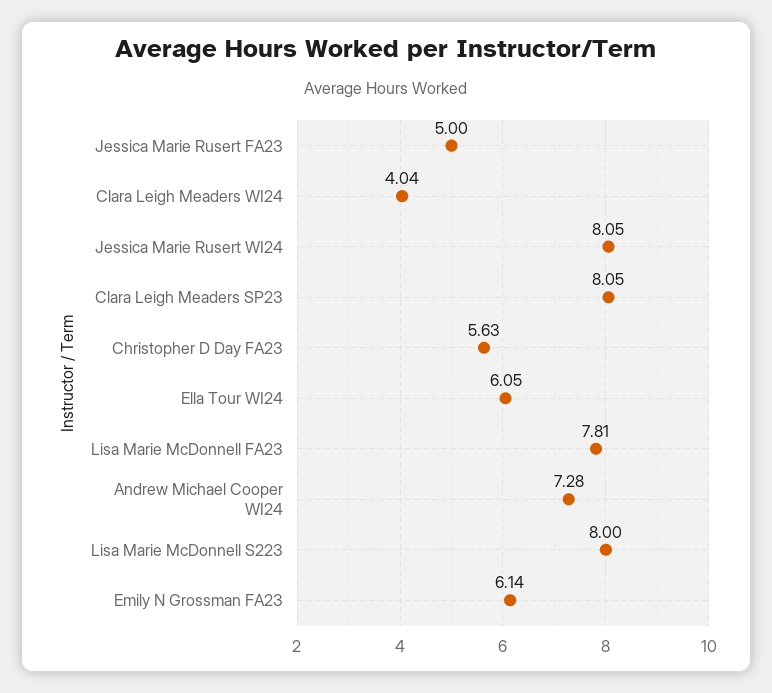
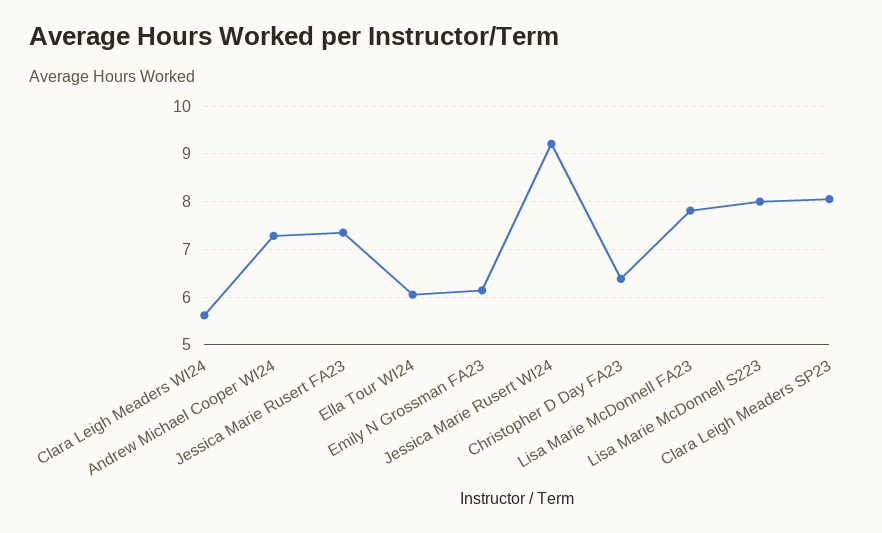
Jessica Marie Rusert FA23: 5 -> 7.4
Clara Leigh Meaders WI24: 4.04 -> 5.6
Jessica Marie Rusert WI24: 8.05 -> 9.2
Christopher D Day FA23: 5.63 -> 6.4

